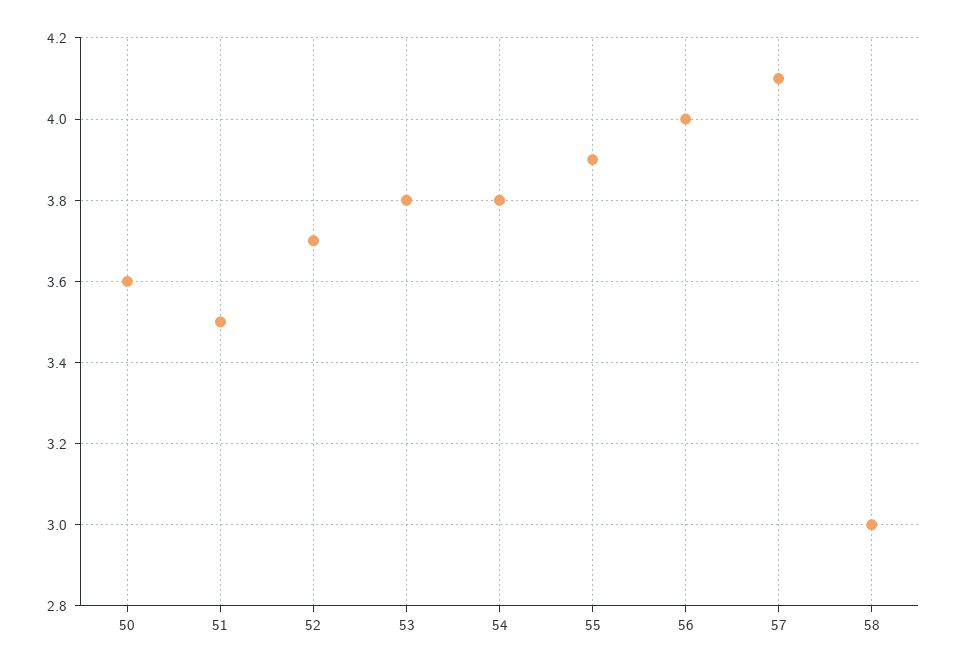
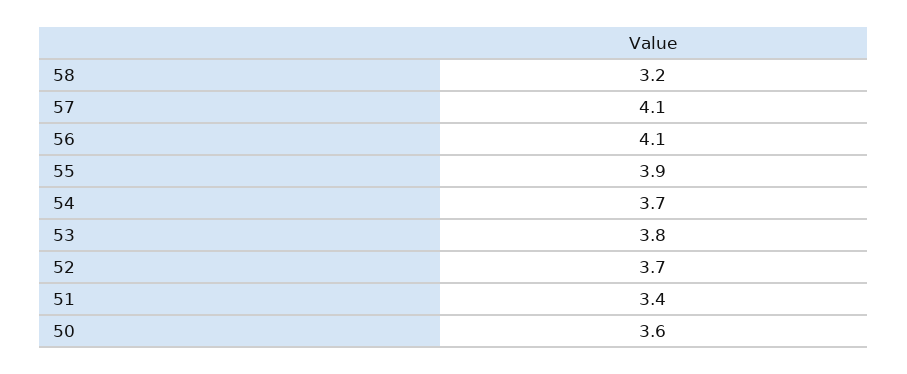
51: 3.5 -> 3.4
54: 3.8 -> 3.7
56: 4 -> 4.1
58: 3 -> 3.2

